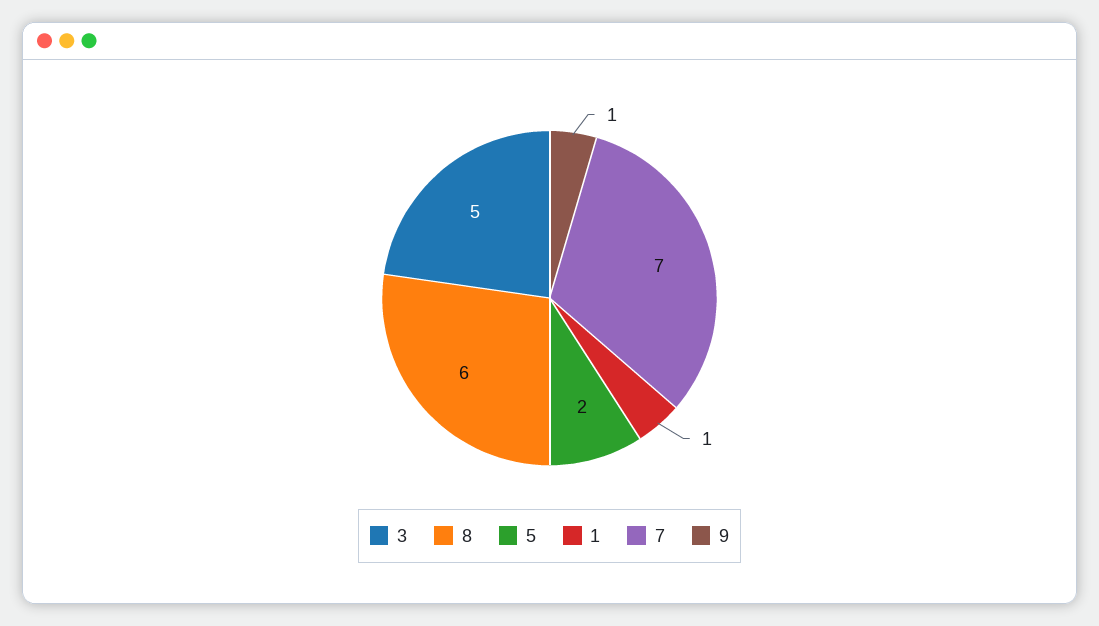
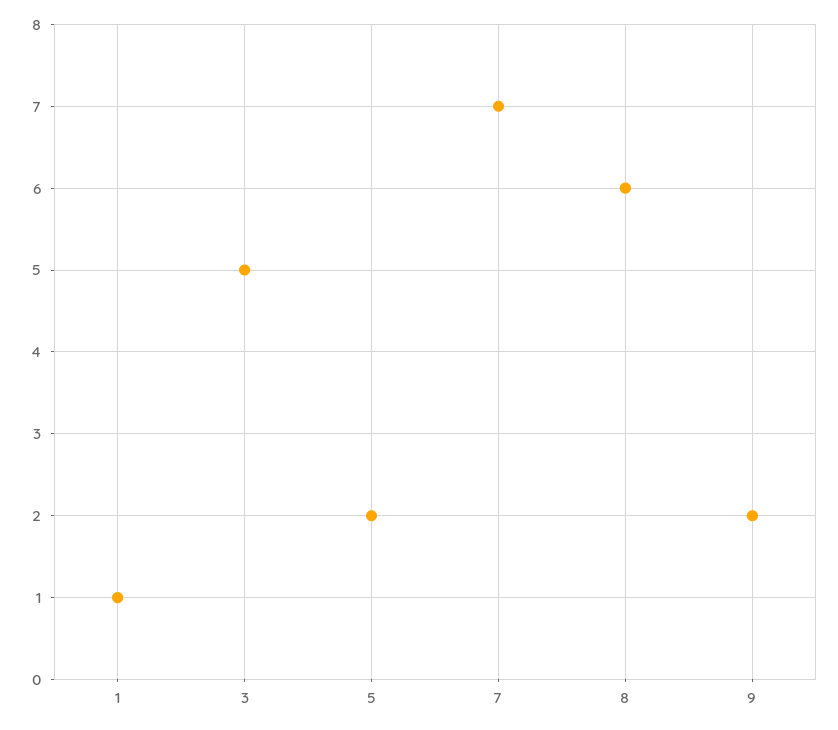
9: 1 -> 2

